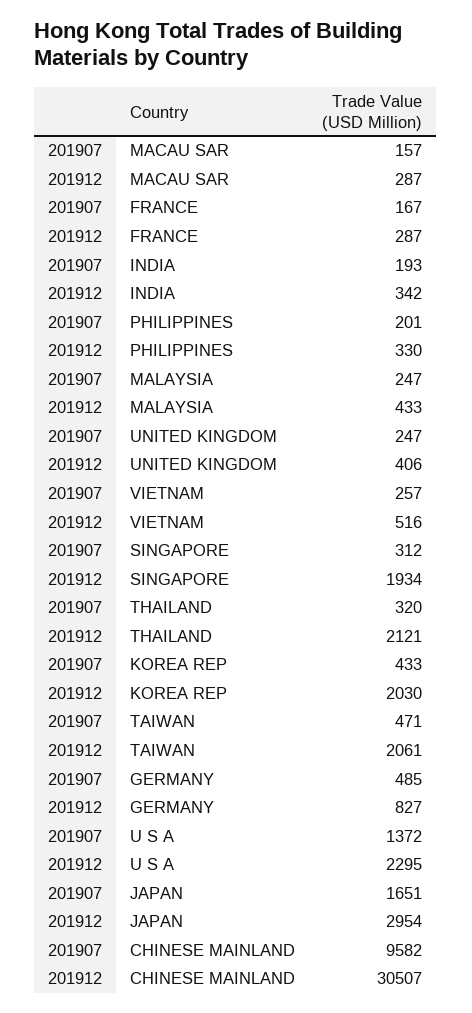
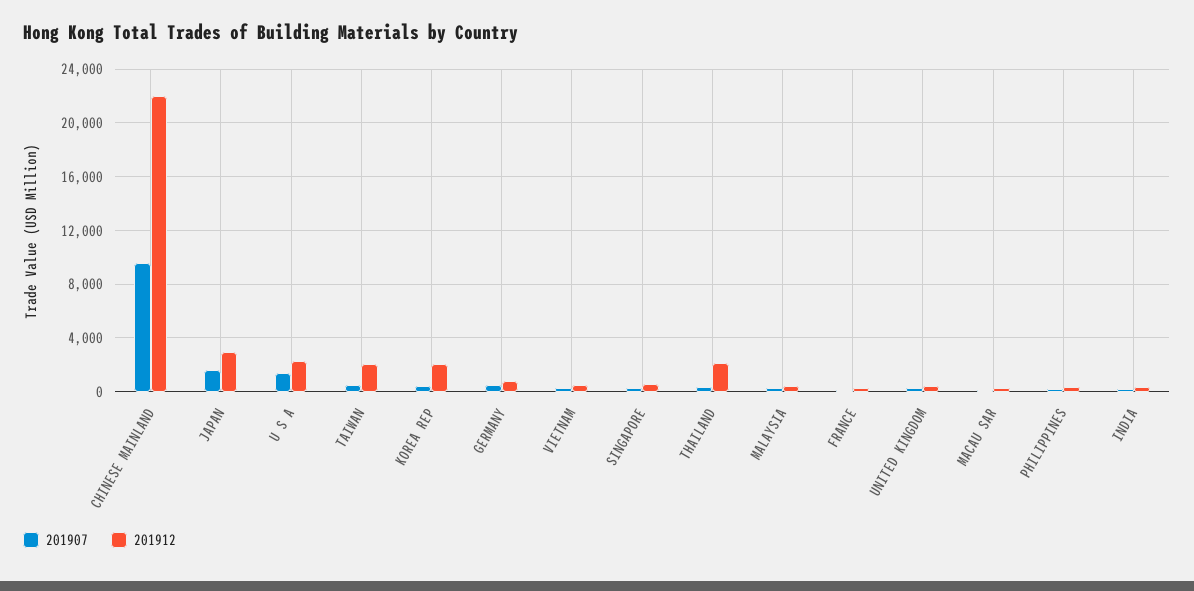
201912, SINGAPORE: 1934 -> 500
201912, CHINESE MAINLAND: 30507 -> 22000

